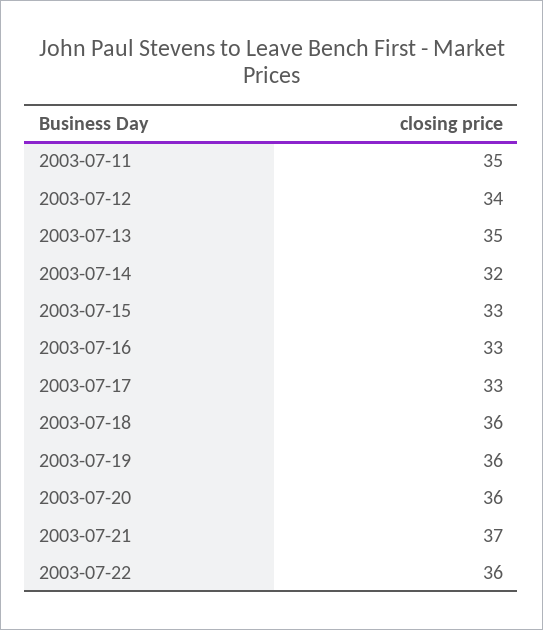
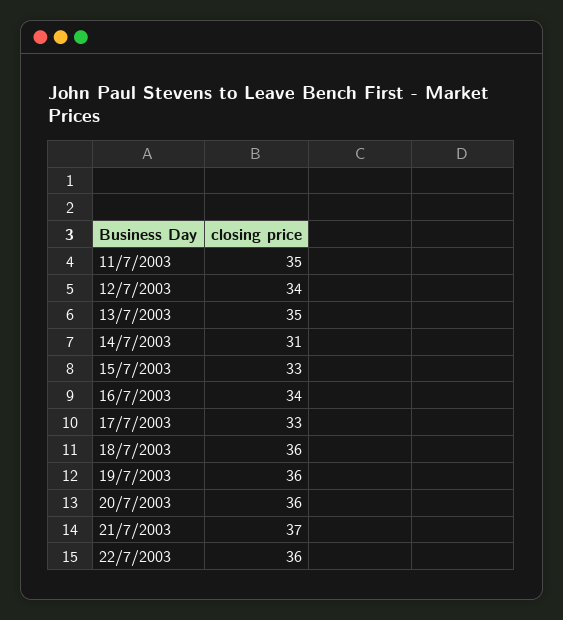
2003-07-14: 32 -> 31
2003-07-16: 33 -> 34

